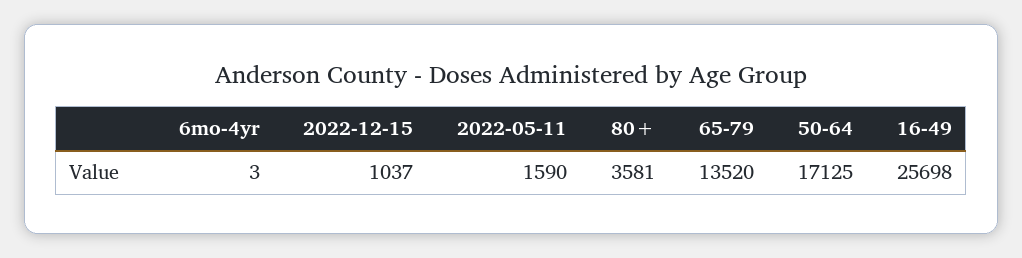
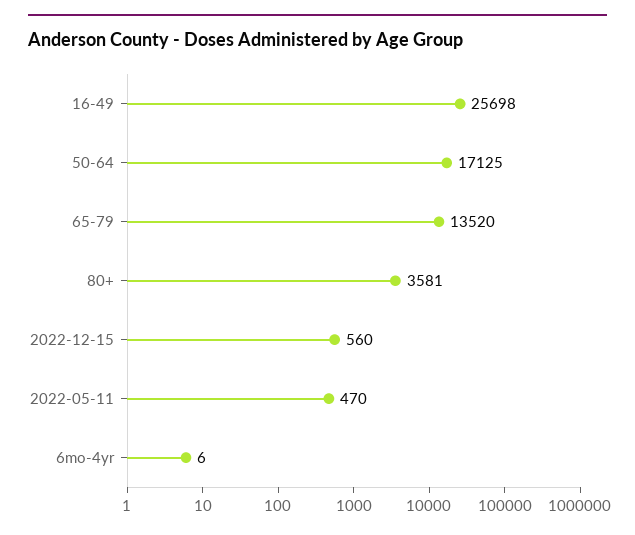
6mo-4yr: 3 -> 6
2022-12-15: 1037 -> 560
2022-05-11: 1590 -> 470

